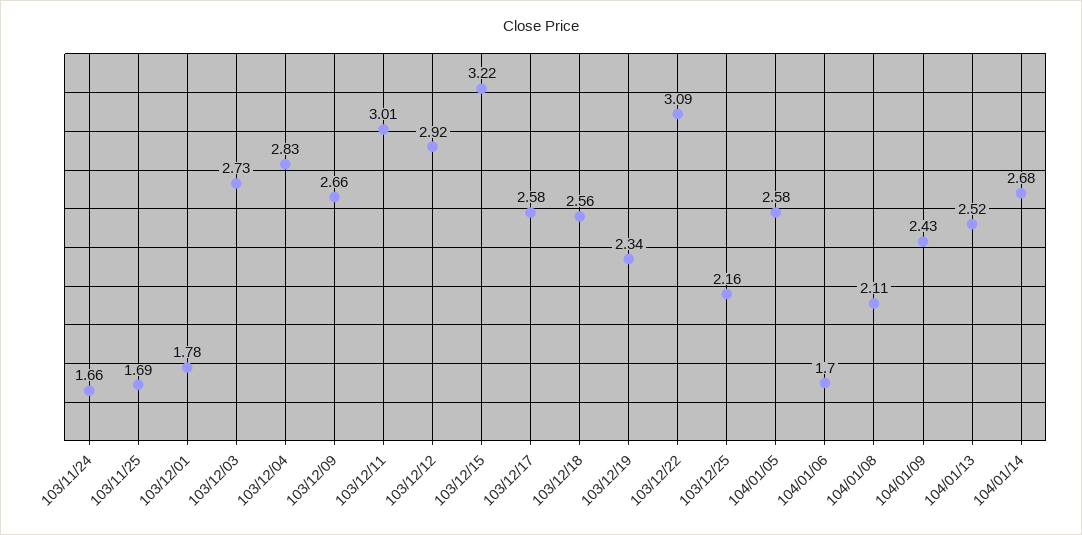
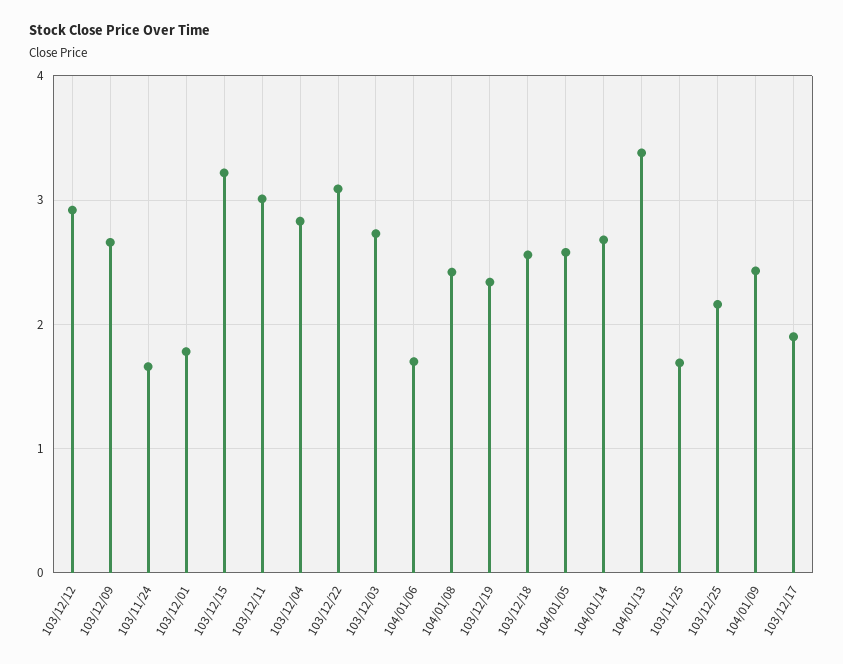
103/12/17: 2.58 -> 1.9
104/01/08: 2.11 -> 2.4
104/01/13: 2.52 -> 3.4

